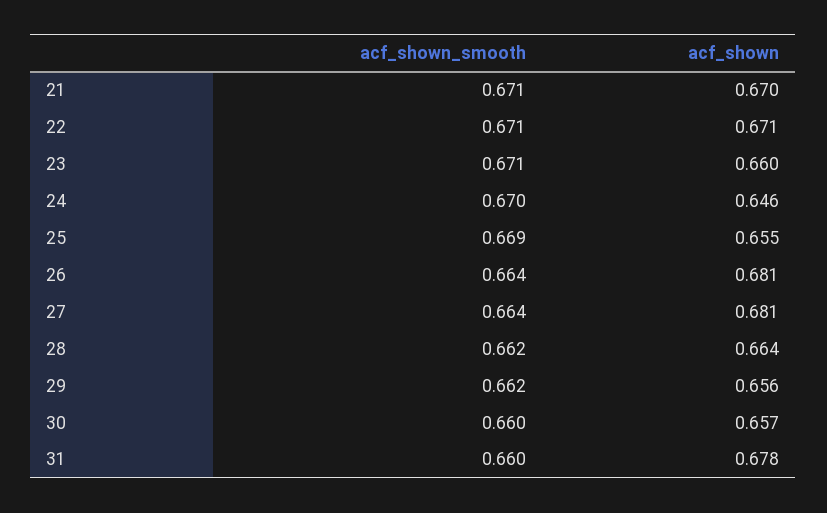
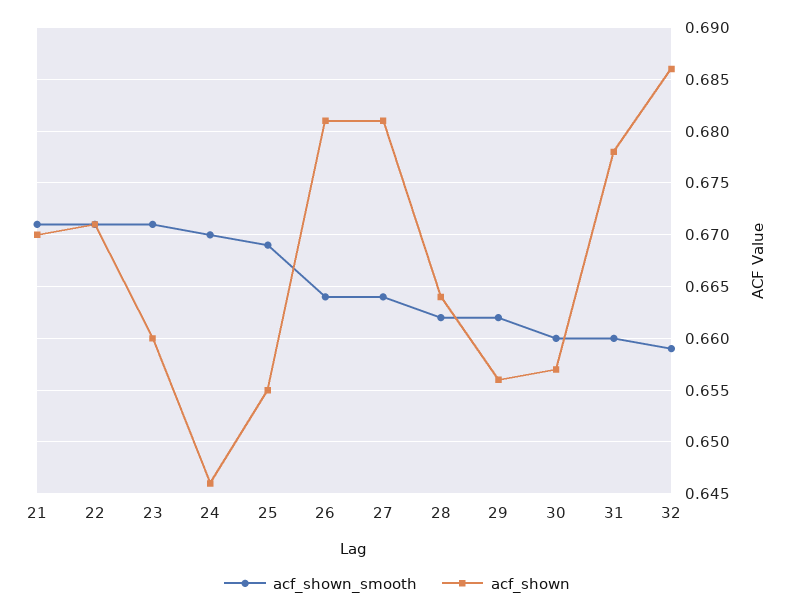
acf_shown_smooth, 32: none -> 0.659
acf_shown, 32: none -> 0.686

